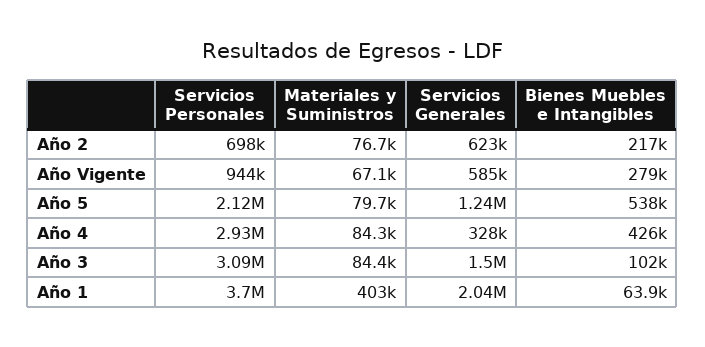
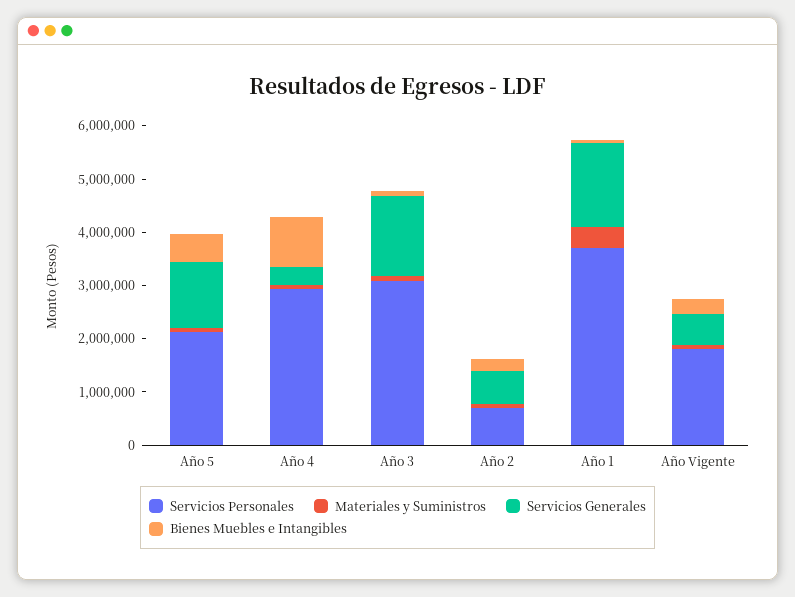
Servicios Personales, Año Vigente: 944000 -> 1800000
Bienes Muebles e Intangibles, Año 4: 426000 -> 1000000
Servicios Generales, Año 1: 2040000 -> 1600000

